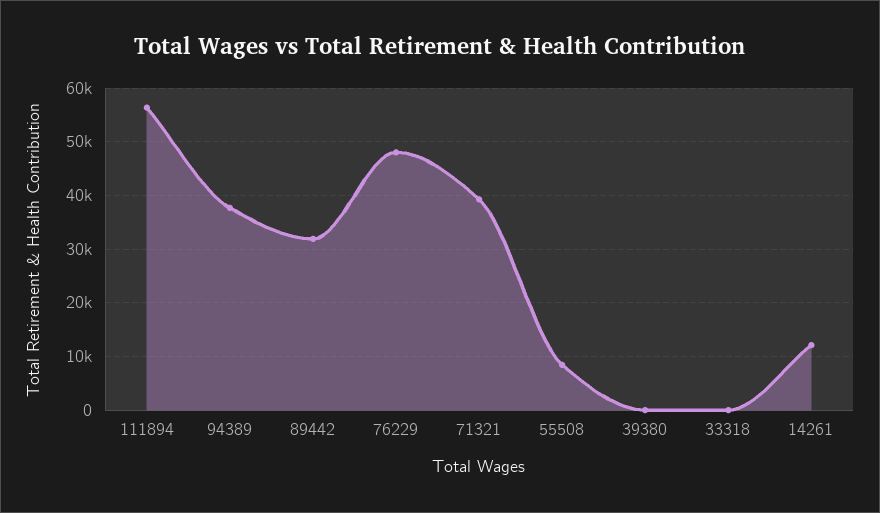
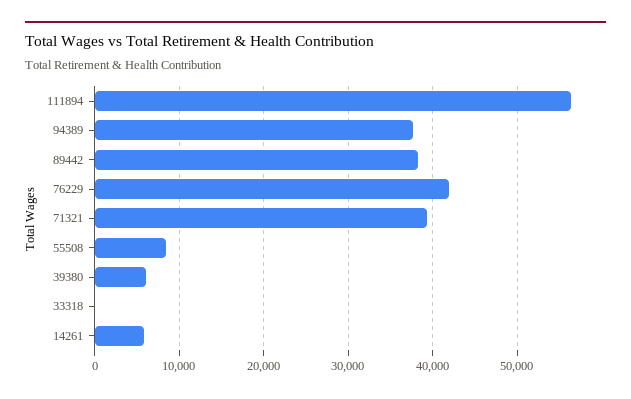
89442: 32000 -> 38000
76229: 48000 -> 42000
39380: 0 -> 6000
14261: 12000 -> 6000

